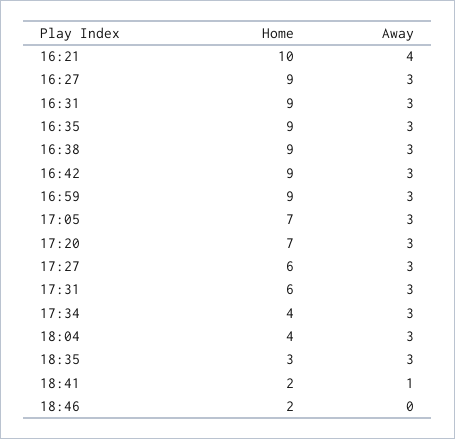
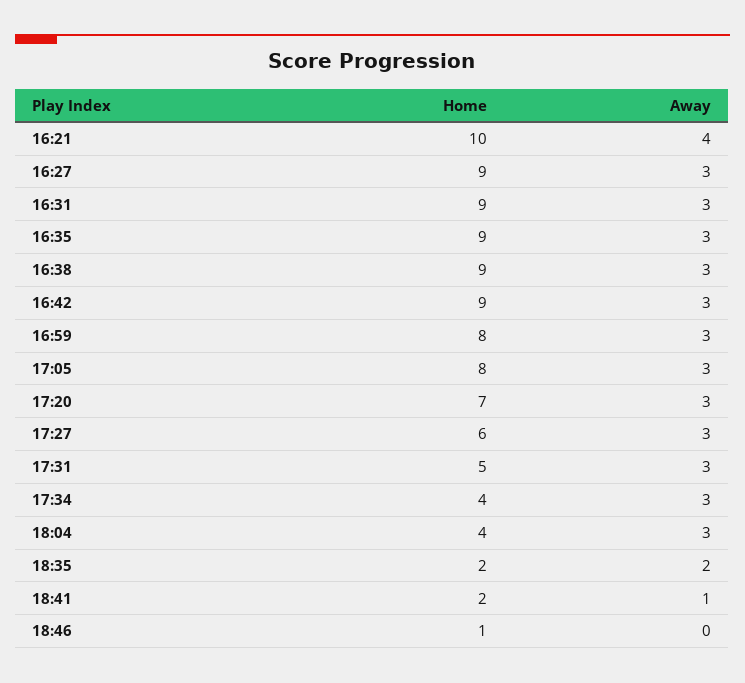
Home, 16:59: 9 -> 8
Home, 17:05: 7 -> 8
Home, 17:31: 6 -> 5
Home, 18:35: 3 -> 2
Away, 18:35: 3 -> 2
Home, 18:46: 2 -> 1

